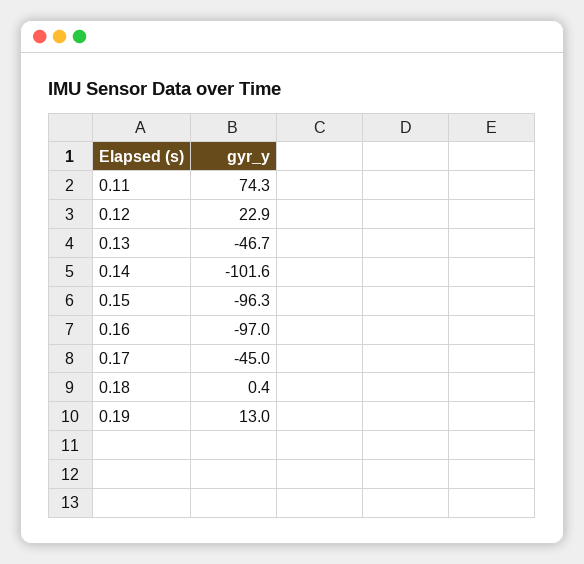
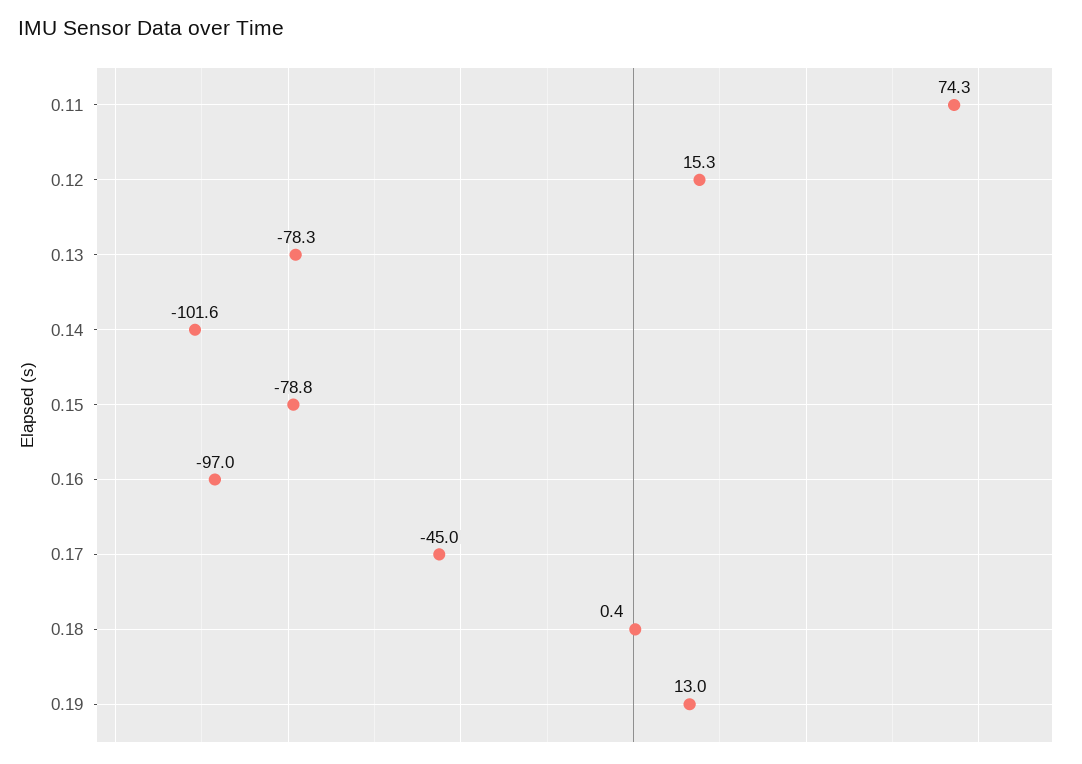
0.12: 22.9 -> 15.3
0.13: -46.7 -> -78.3
0.15: -96.3 -> -78.8

